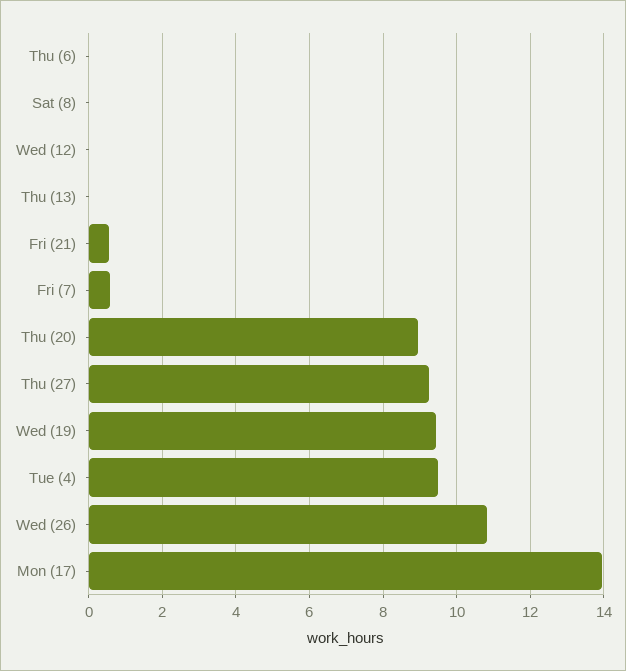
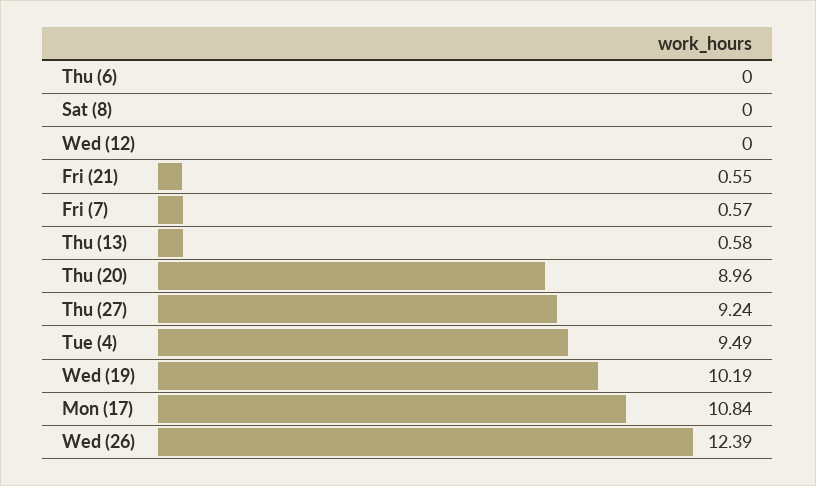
Thu (13): 0 -> 0.58
Wed (19): 9.4 -> 10.19
Wed (26): 10.8 -> 12.39
Mon (17): 14 -> 10.84

